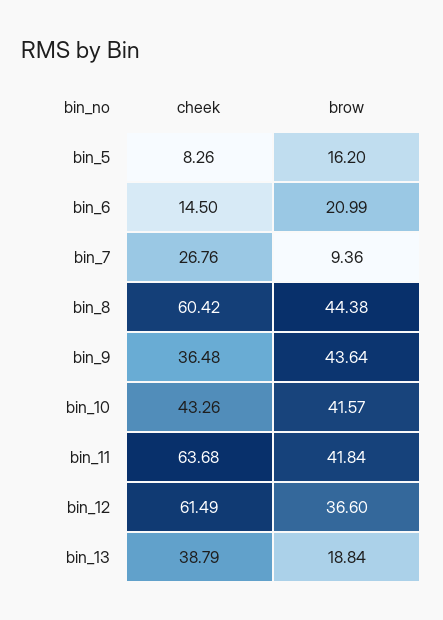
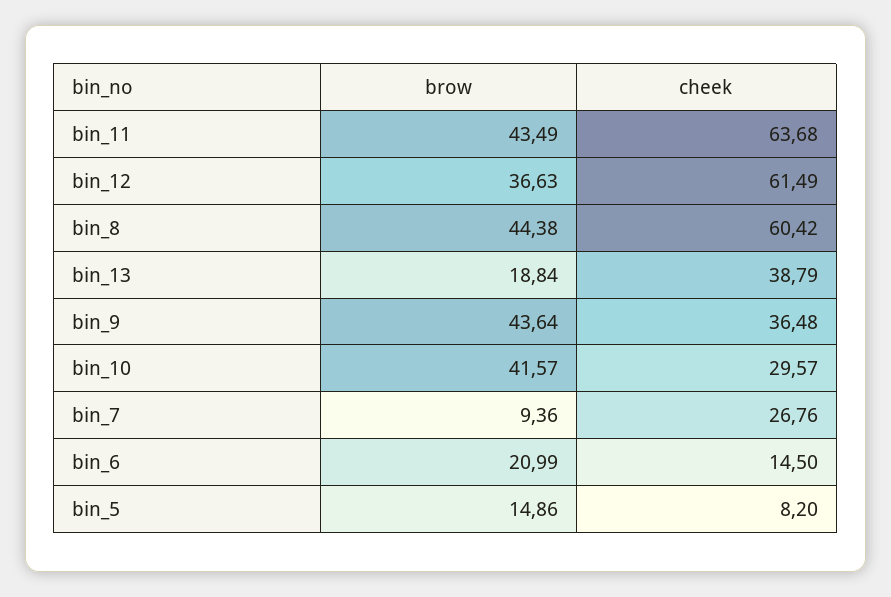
cheek, bin_5: 8.26 -> 8.2
brow, bin_5: 16.2 -> 14.86
cheek, bin_10: 43.26 -> 29.57
brow, bin_11: 41.84 -> 43.49
brow, bin_12: 36.6 -> 36.63

